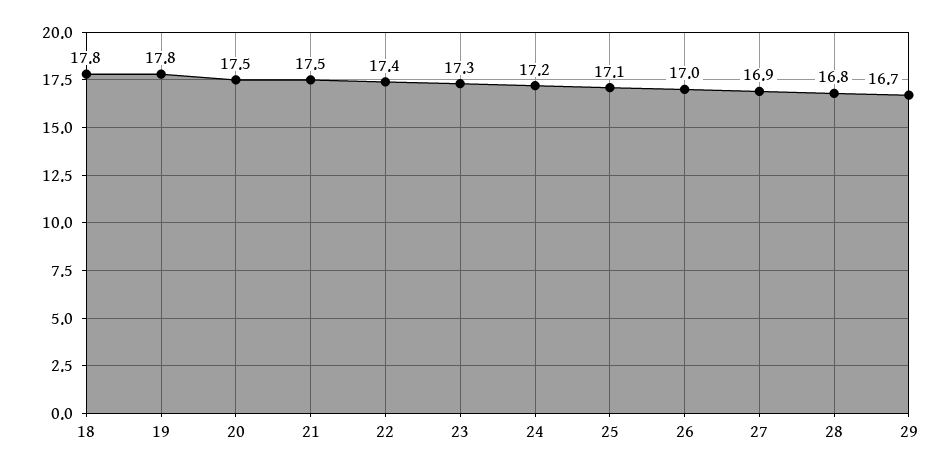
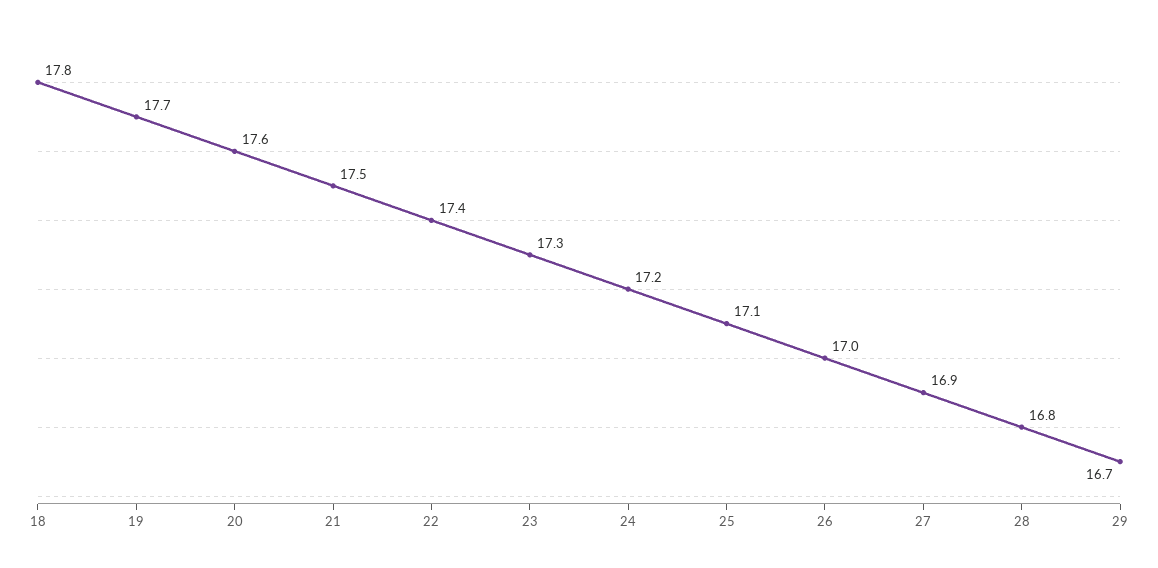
19: 17.8 -> 17.7
20: 17.5 -> 17.6

